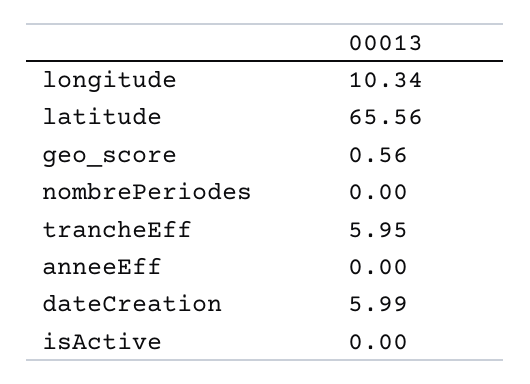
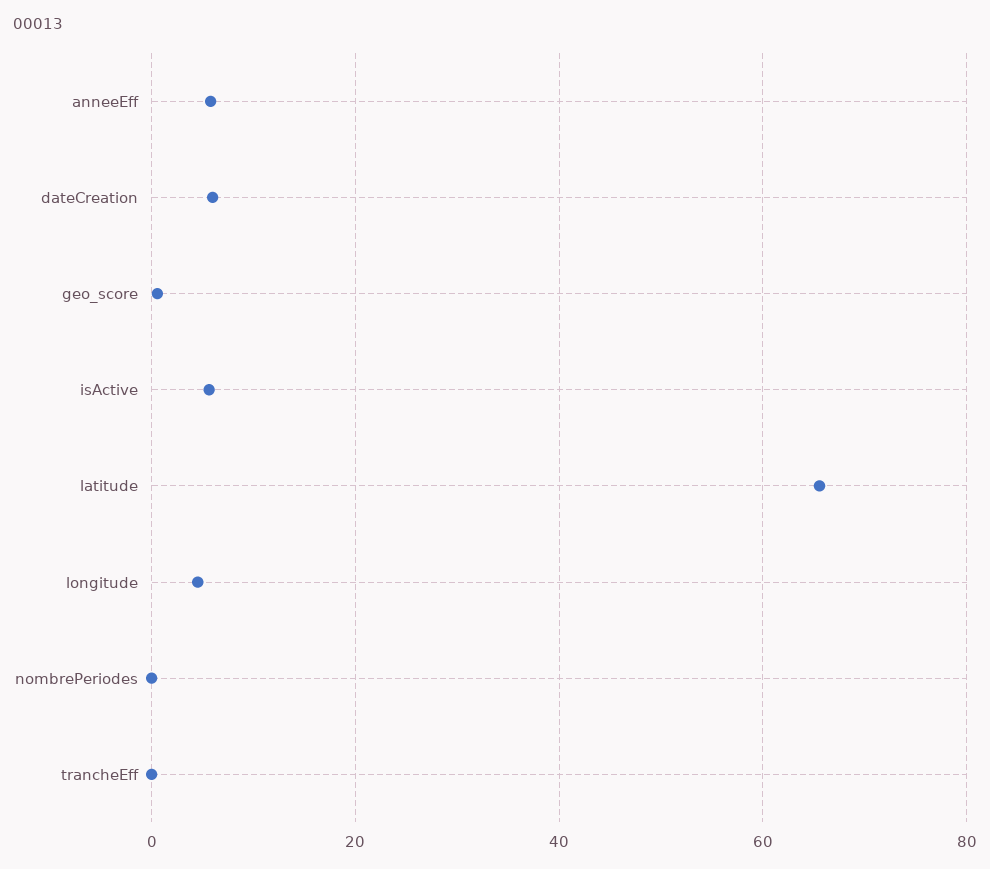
longitude: 10.34 -> 4
trancheEff: 5.95 -> 0
anneeEff: 0 -> 6
isActive: 0 -> 6

